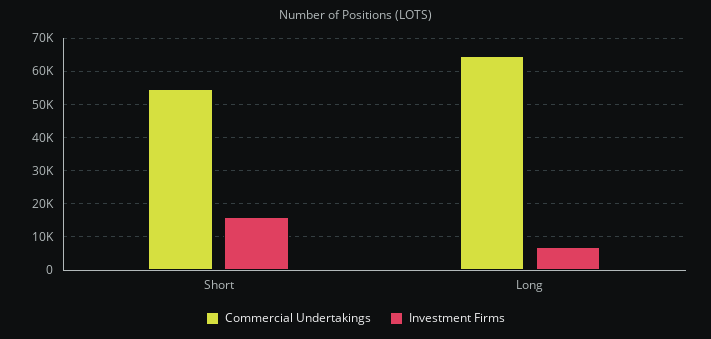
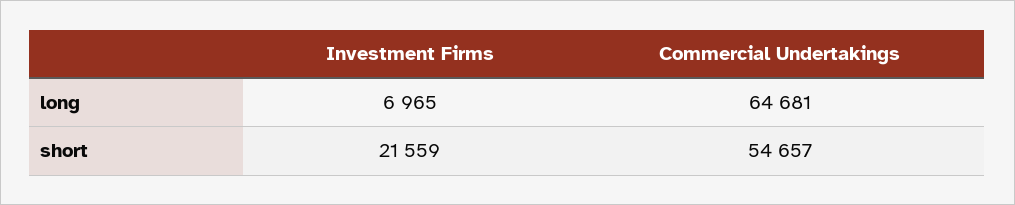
Investment Firms, Short: 16000 -> 21559

